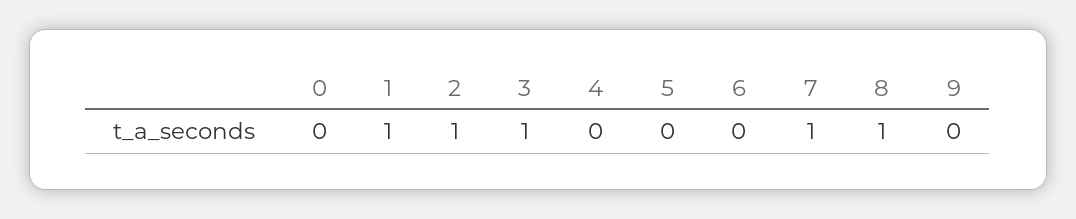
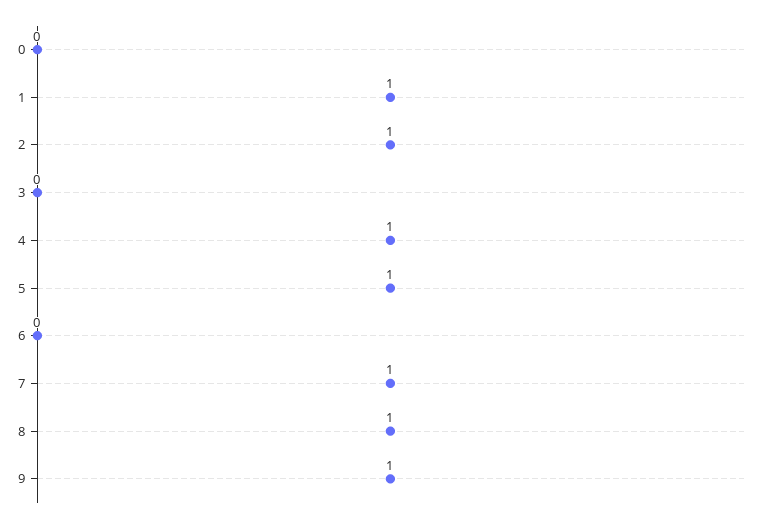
3: 1 -> 0
4: 0 -> 1
5: 0 -> 1
9: 0 -> 1

